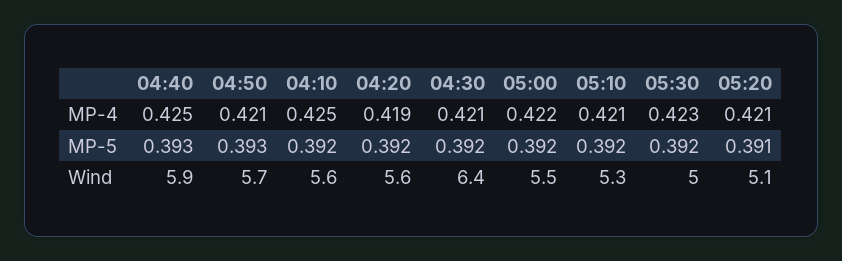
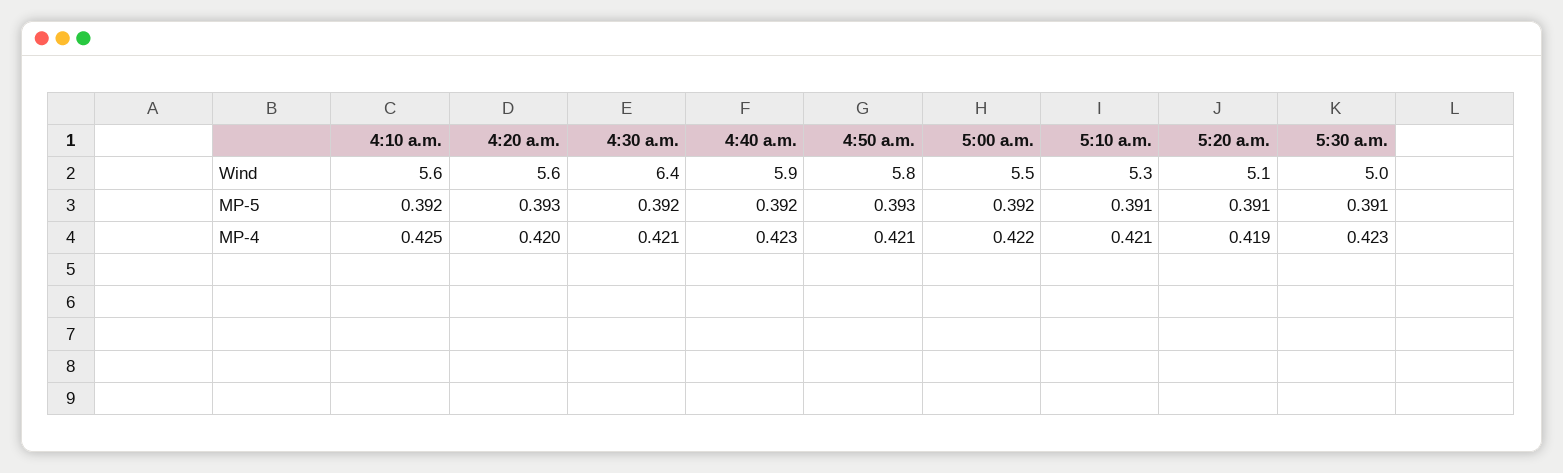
04:40, MP-4: 0.425 -> 0.423
04:20, MP-4: 0.419 -> 0.42
05:20, MP-4: 0.421 -> 0.419
04:40, MP-5: 0.393 -> 0.392
04:20, MP-5: 0.392 -> 0.393
05:10, MP-5: 0.392 -> 0.391
05:30, MP-5: 0.392 -> 0.391
04:50, Wind: 5.7 -> 5.8

